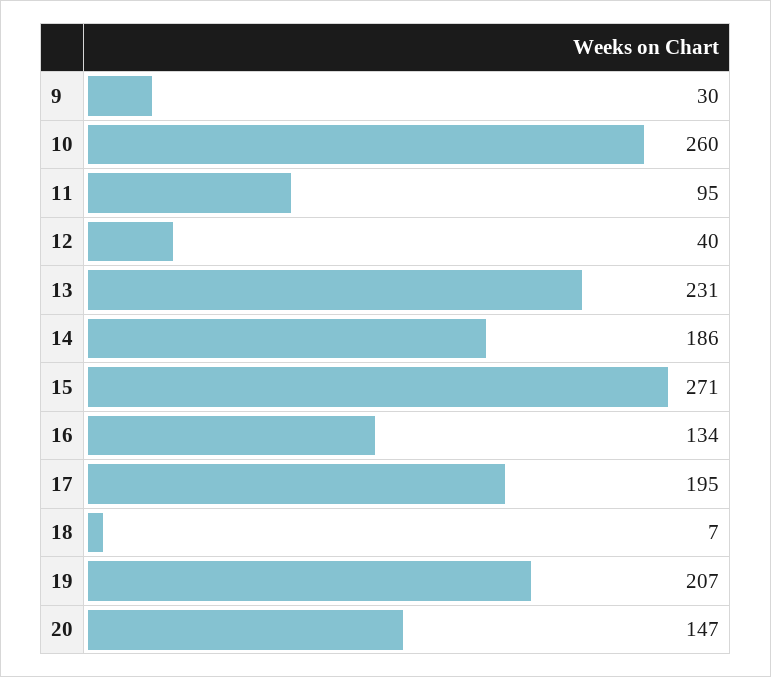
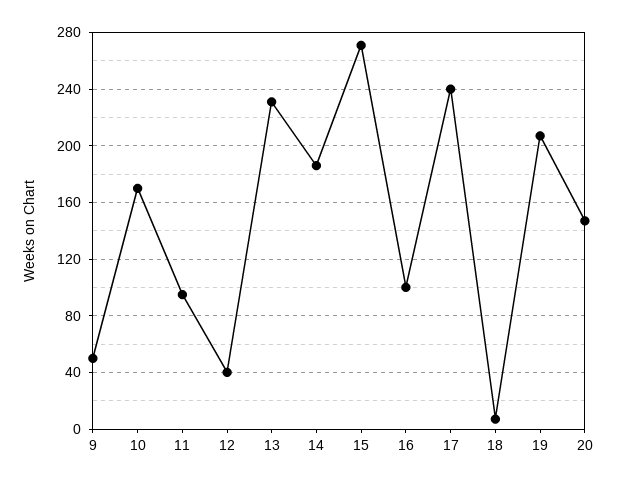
9: 30 -> 50
10: 260 -> 170
16: 134 -> 100
17: 195 -> 240

